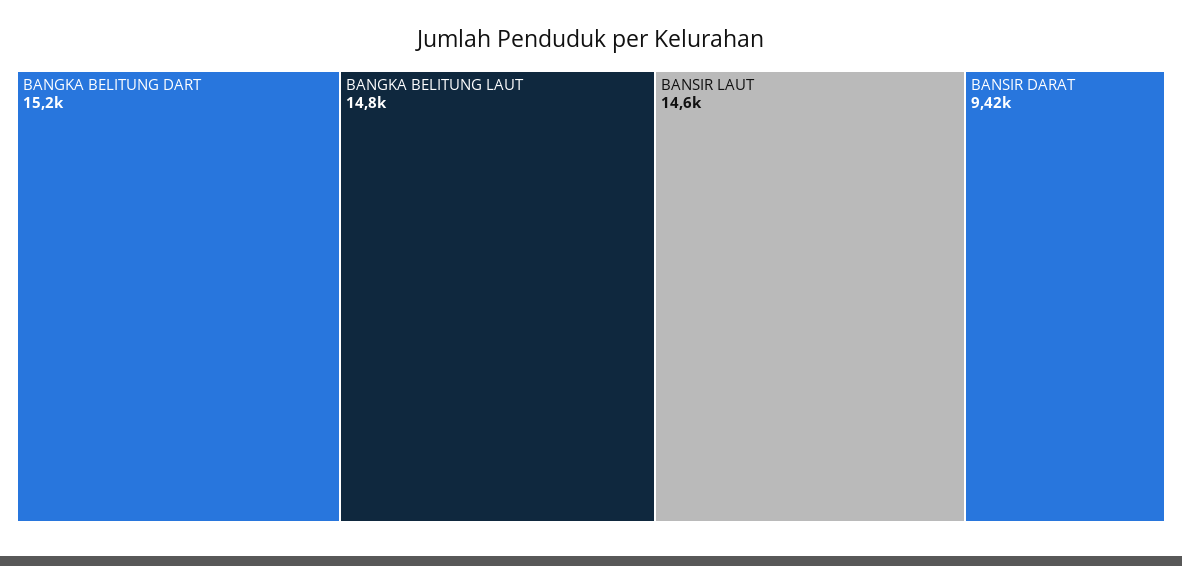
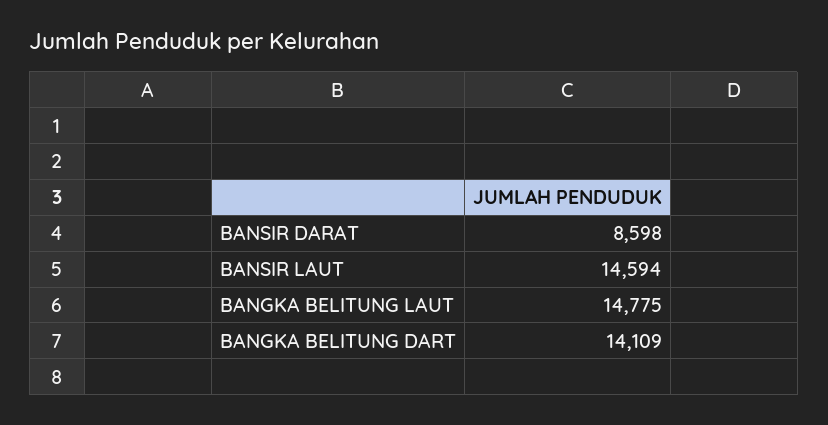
BANGKA BELITUNG DART: 15200 -> 14109
BANSIR DARAT: 9420 -> 8598

